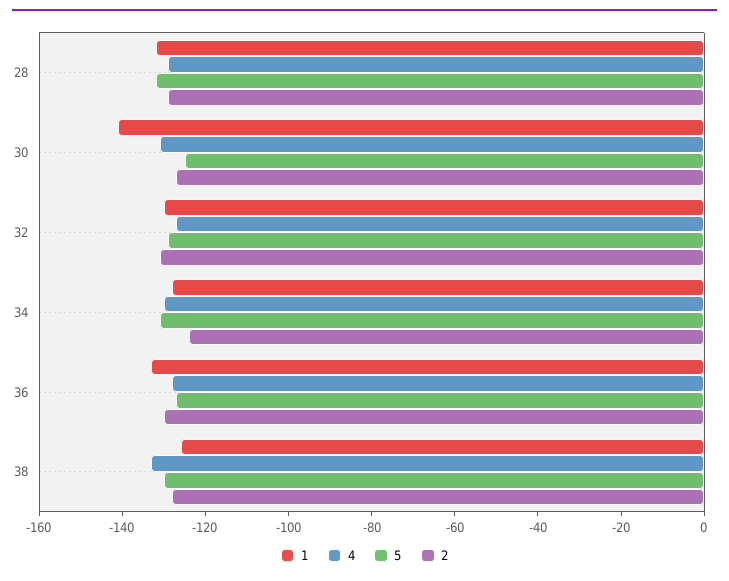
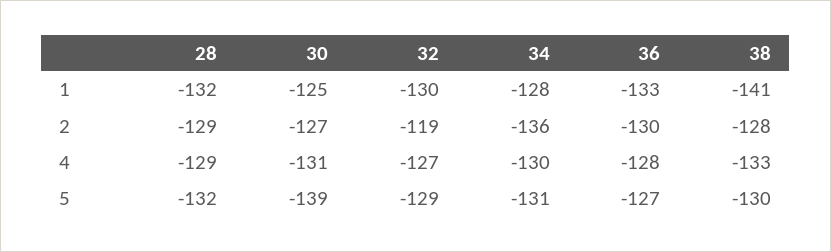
1, 30: -140 -> -125
5, 30: -125 -> -139
2, 32: -130 -> -119
2, 34: -125 -> -136
1, 38: -125 -> -141

